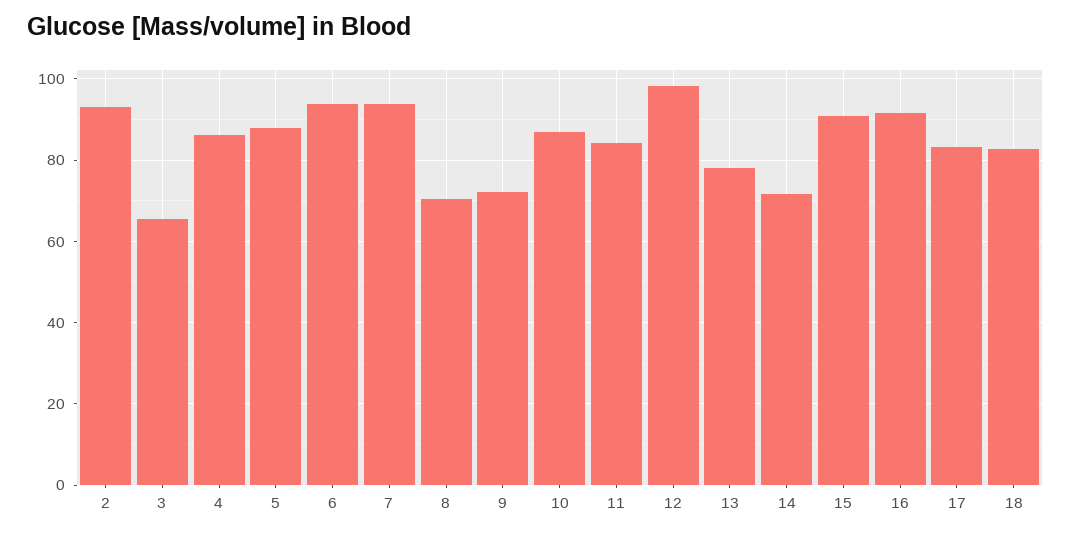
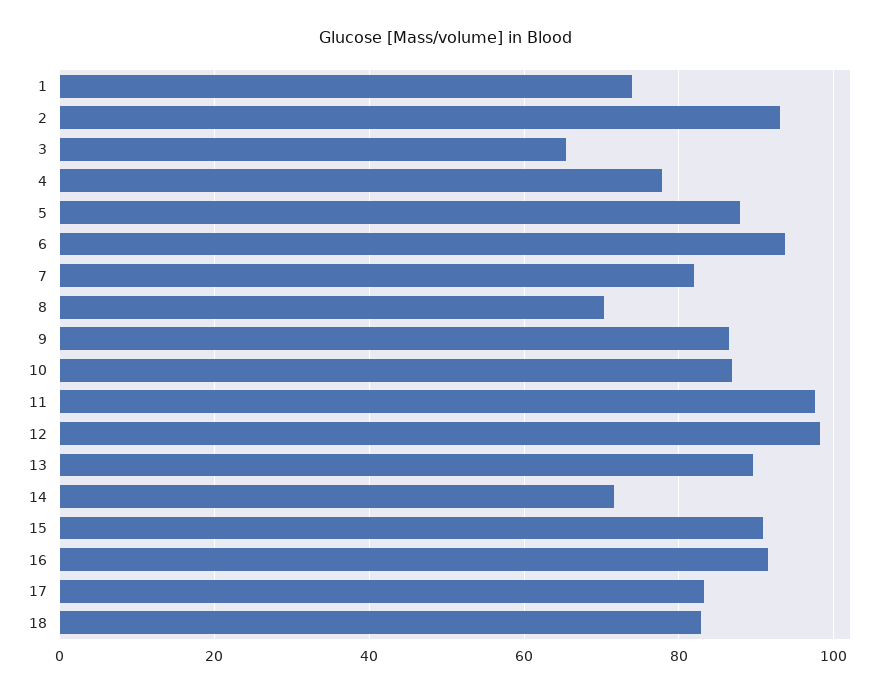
4: 86 -> 78
7: 94 -> 82
9: 72 -> 86
11: 84 -> 98
13: 78 -> 90
1: none -> 74

